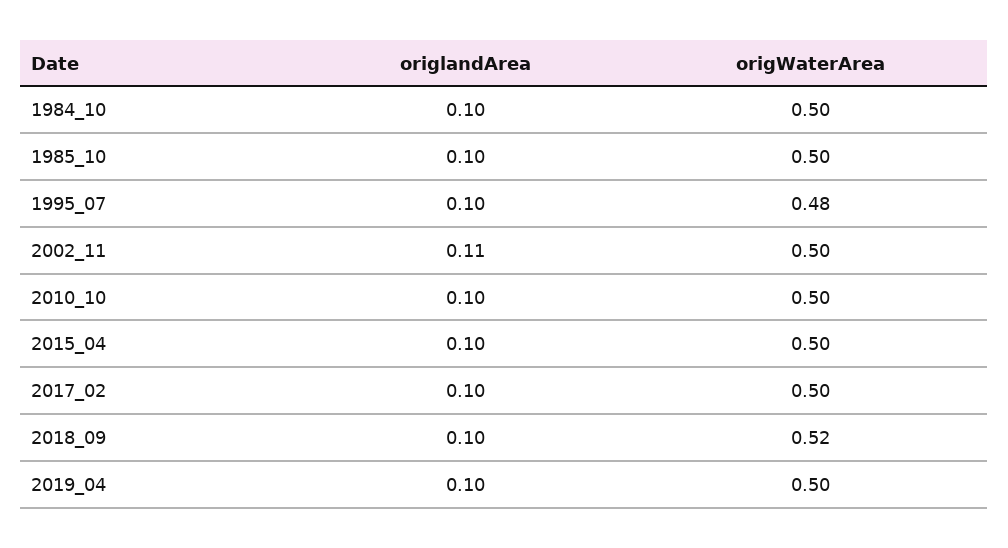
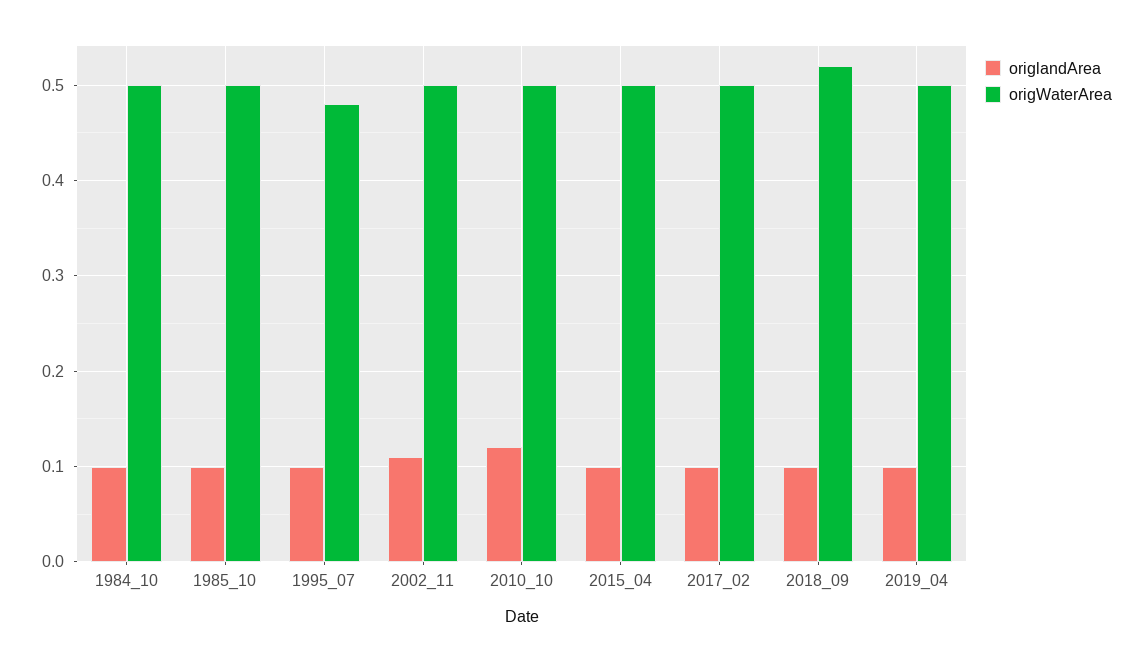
origlandArea, 2010_10: 0.1 -> 0.12

